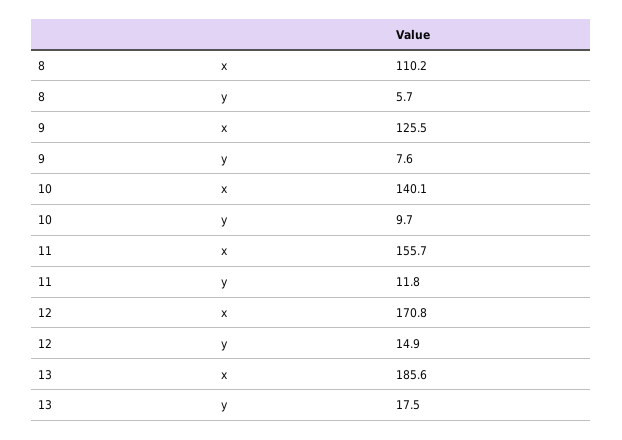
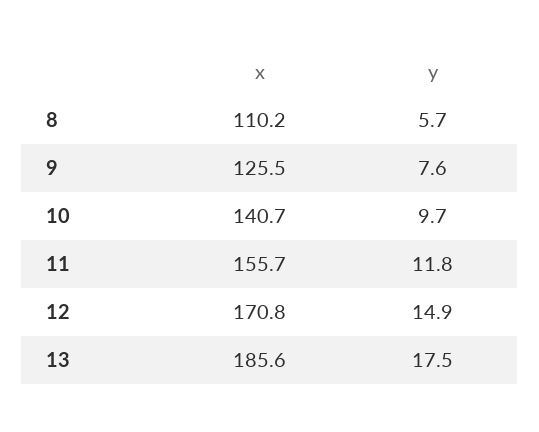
10, x: 140.1 -> 140.7

